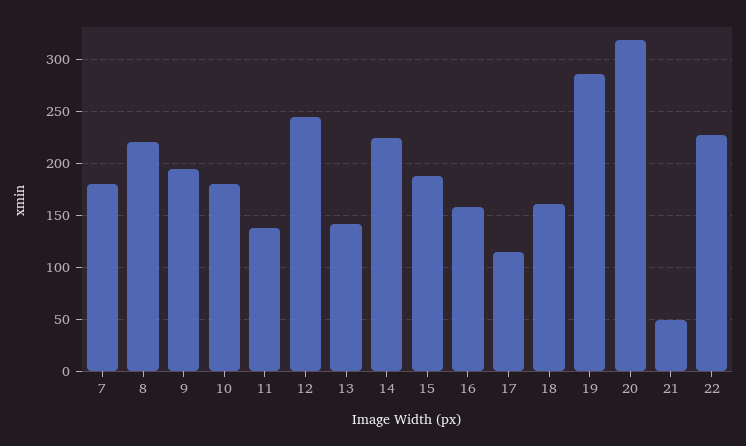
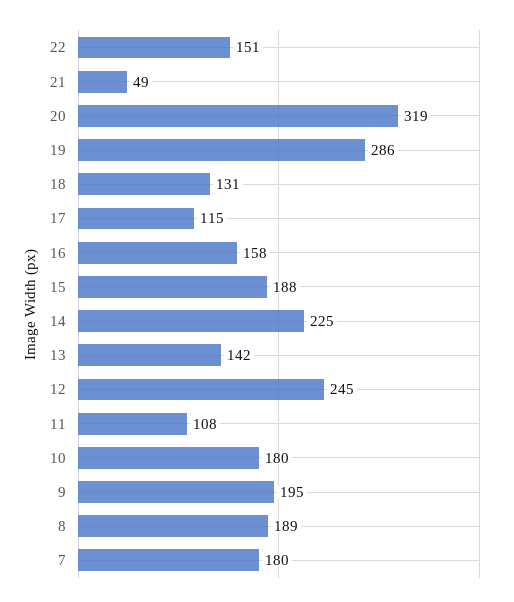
8: 220 -> 189
11: 140 -> 108
18: 160 -> 131
22: 230 -> 151

